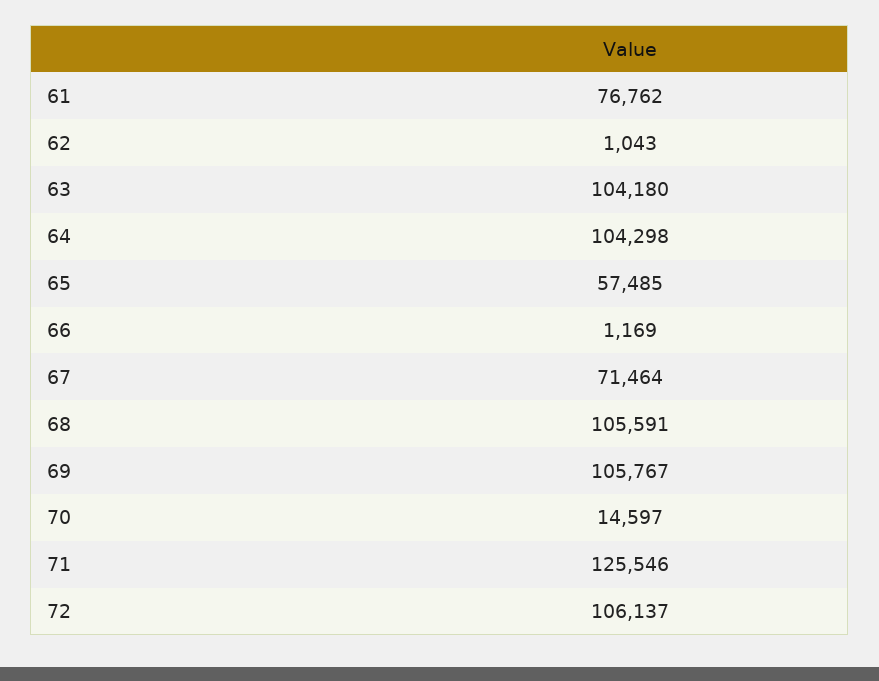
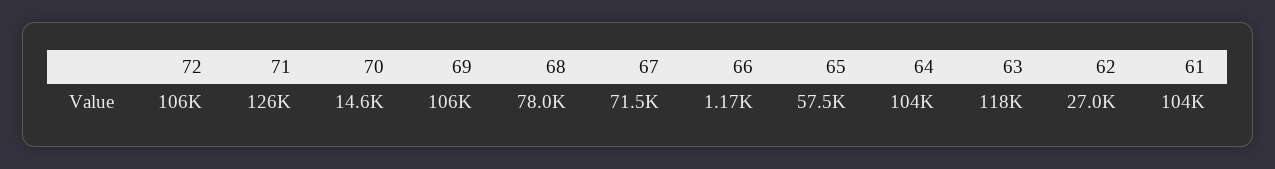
61: 76762 -> 104000
62: 1043 -> 27000
63: 104180 -> 118000
68: 105591 -> 78000

